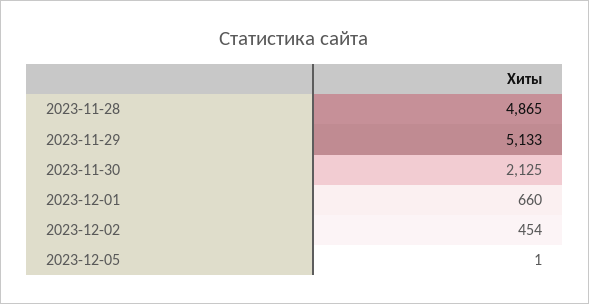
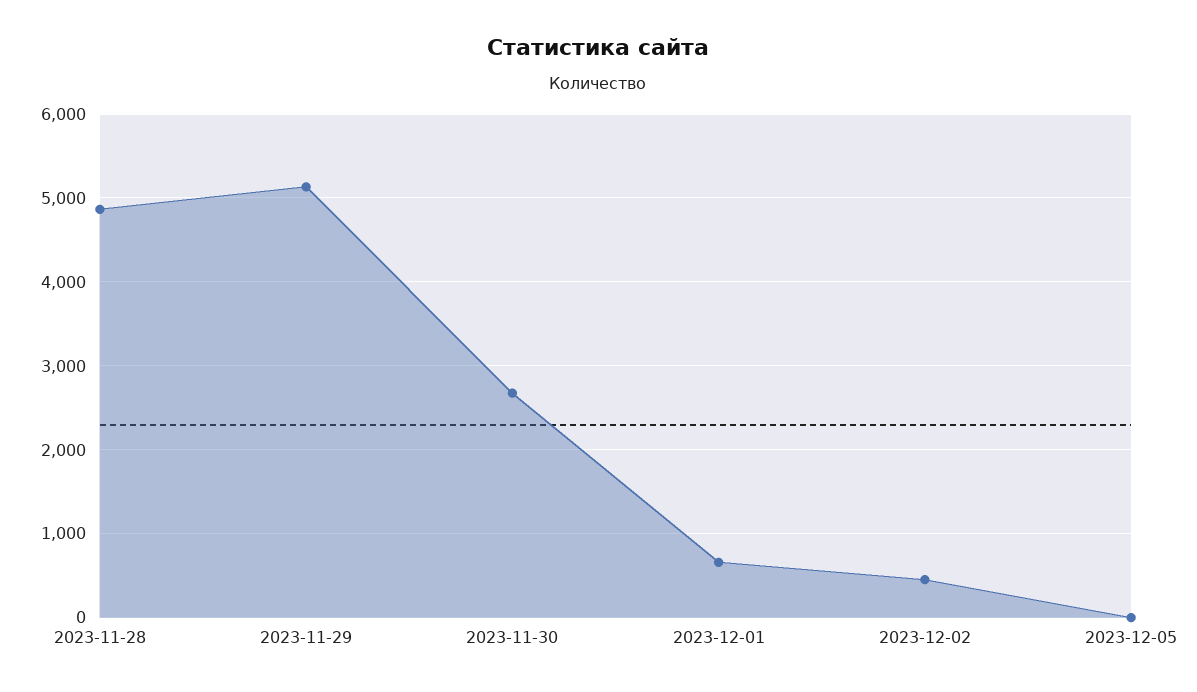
2023-11-30: 2125 -> 2700

